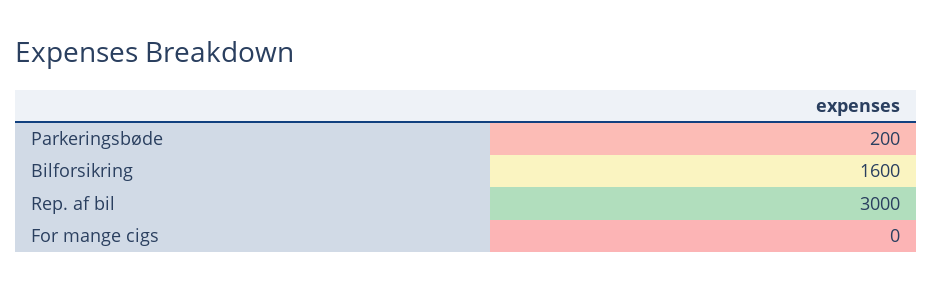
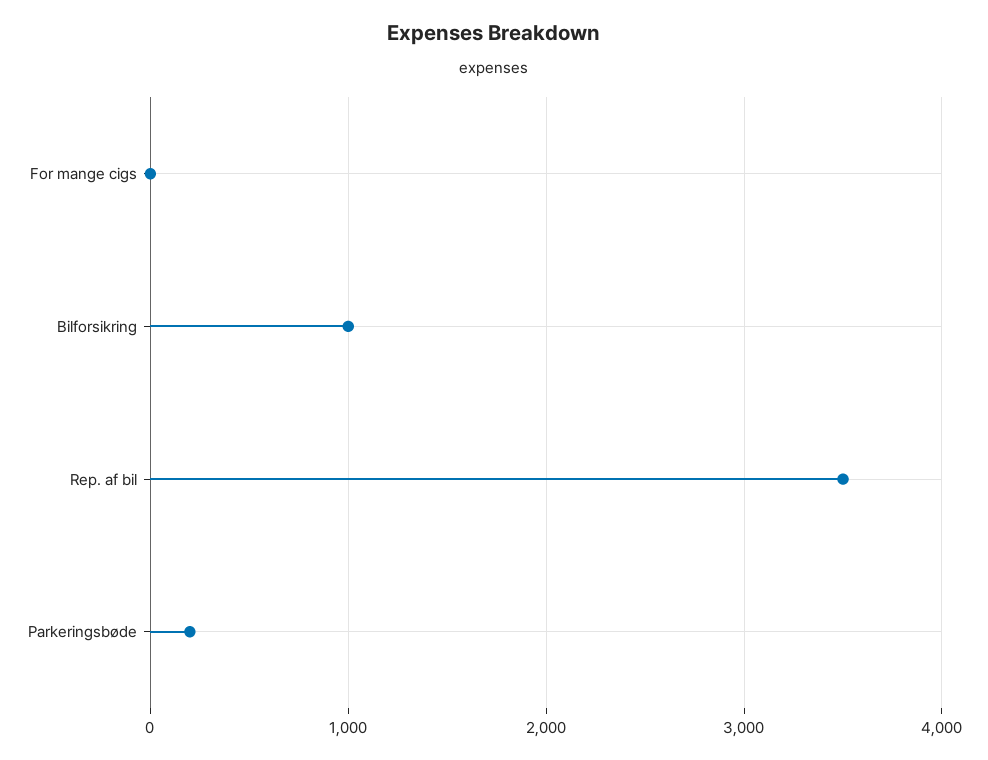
Bilforsikring: 1600 -> 1000
Rep. af bil: 3000 -> 3500

